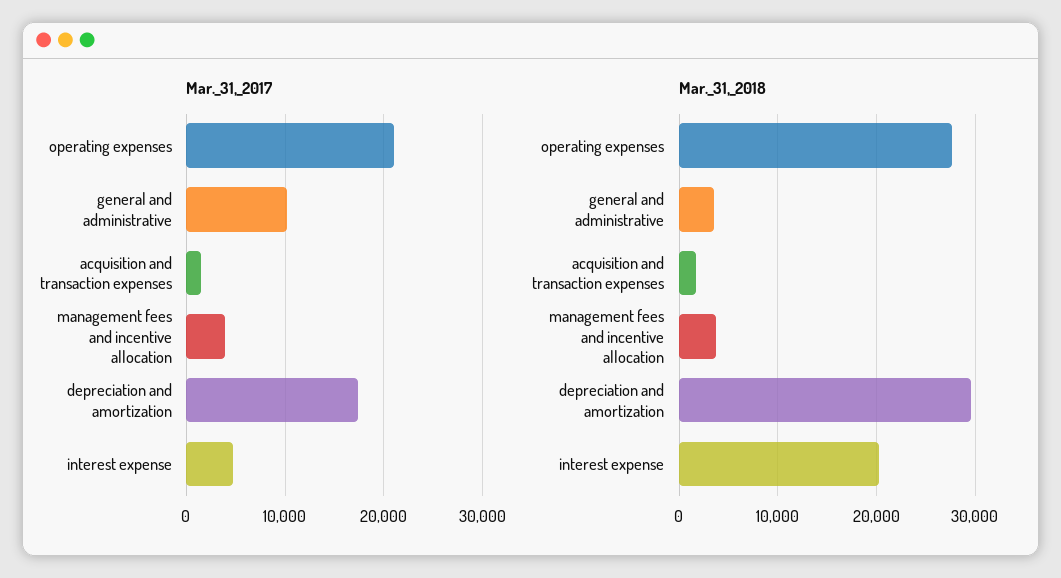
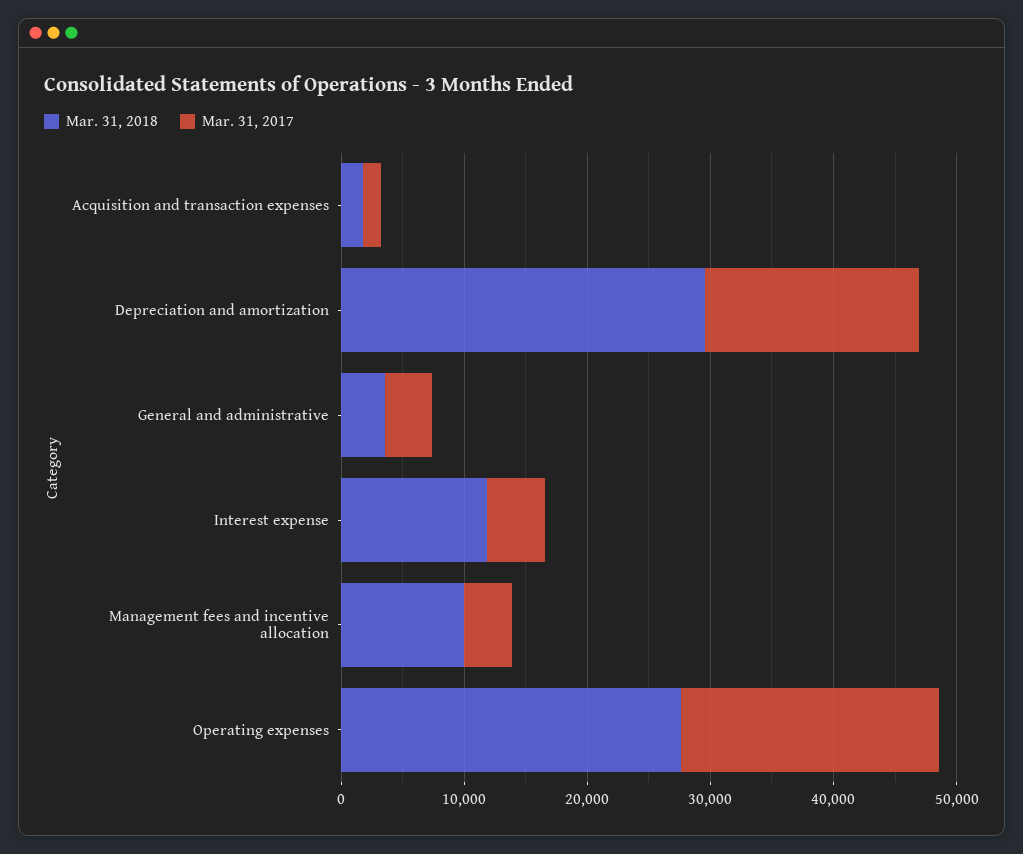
Mar._31,_2017, general and administrative: 10000 -> 4000
Mar._31,_2018, management fees and incentive allocation: 4000 -> 10000
Mar._31,_2018, interest expense: 20000 -> 12000

